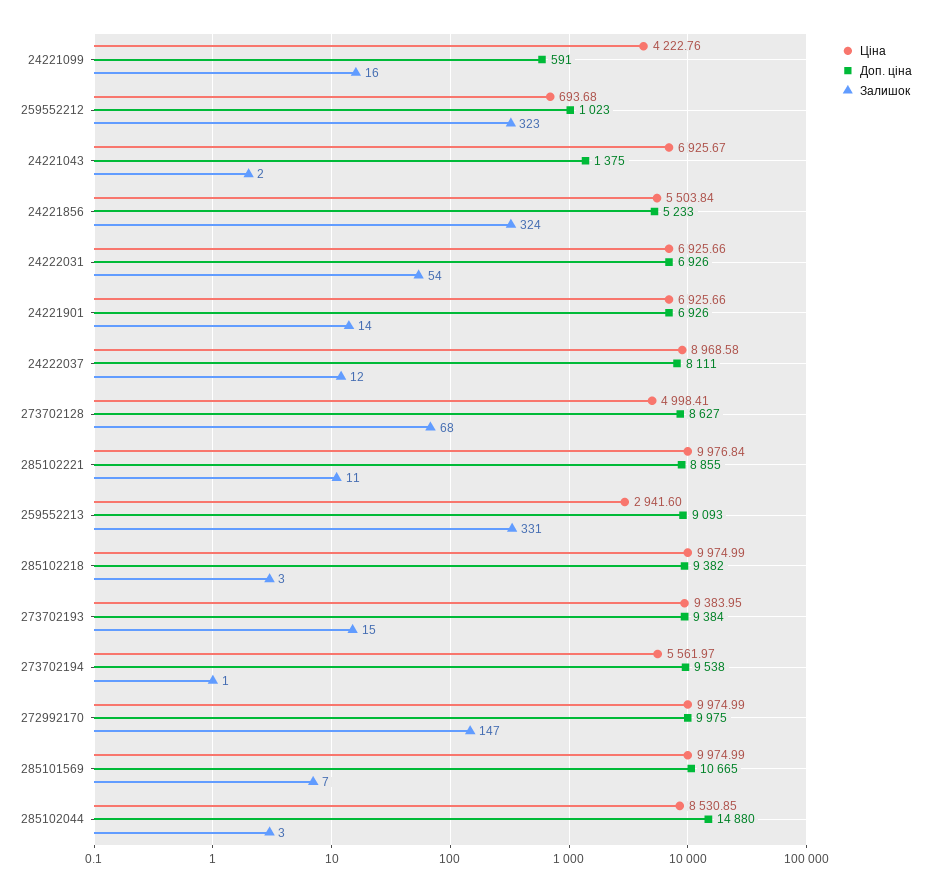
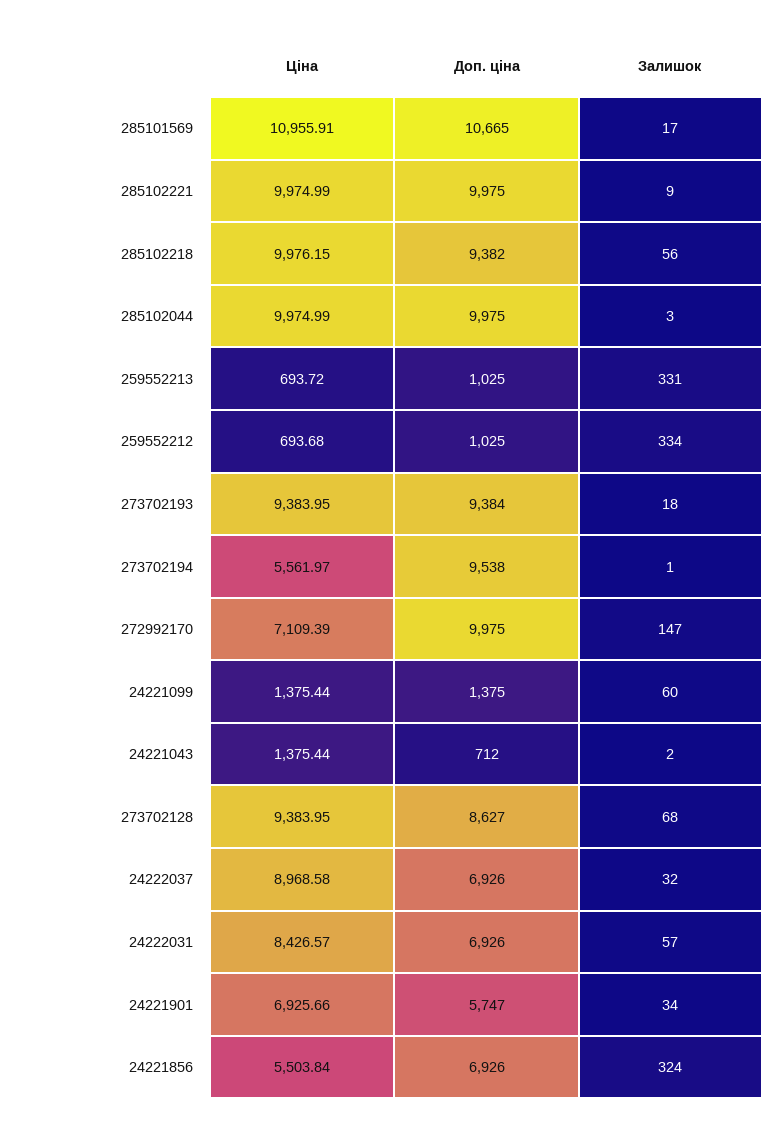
Ціна, 24221099: 4222.76 -> 1375.44
Доп. ціна, 24221099: 591 -> 1375
Залишок, 24221099: 16 -> 60
Доп. ціна, 259552212: 1023 -> 1025
Залишок, 259552212: 323 -> 334
Ціна, 24221043: 6925.67 -> 1375.44
Доп. ціна, 24221043: 1375 -> 712
Доп. ціна, 24221856: 5233 -> 6926
Ціна, 24222031: 6925.66 -> 8426.57
Залишок, 24222031: 54 -> 57
Доп. ціна, 24221901: 6926 -> 5747
Залишок, 24221901: 14 -> 34
Доп. ціна, 24222037: 8111 -> 6926
Залишок, 24222037: 12 -> 32
Ціна, 273702128: 4998.41 -> 9383.95
Ціна, 285102221: 9976.84 -> 9974.99
Доп. ціна, 285102221: 8855 -> 9975
Залишок, 285102221: 11 -> 9
Ціна, 259552213: 2941.6 -> 693.72
Доп. ціна, 259552213: 9093 -> 1025
Ціна, 285102218: 9974.99 -> 9976.15
Залишок, 285102218: 3 -> 56
Залишок, 273702193: 15 -> 18
Ціна, 272992170: 9974.99 -> 7109.39
Ціна, 285101569: 9974.99 -> 10955.91
Залишок, 285101569: 7 -> 17
Ціна, 285102044: 8530.85 -> 9974.99
Доп. ціна, 285102044: 14880 -> 9975

